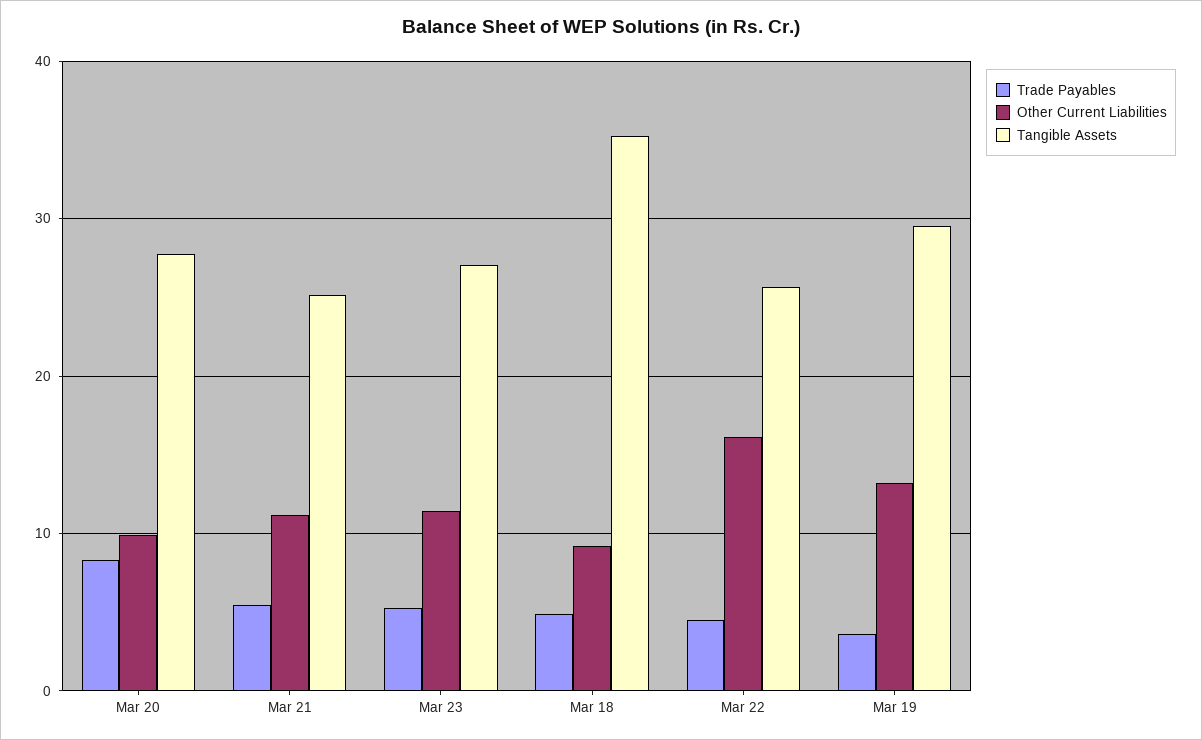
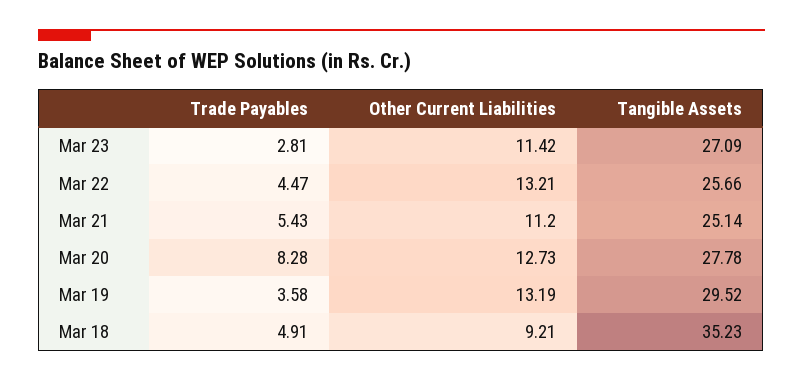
Other Current Liabilities, Mar 20: 10 -> 12.73
Trade Payables, Mar 23: 5 -> 2.81
Other Current Liabilities, Mar 22: 16 -> 13.21

